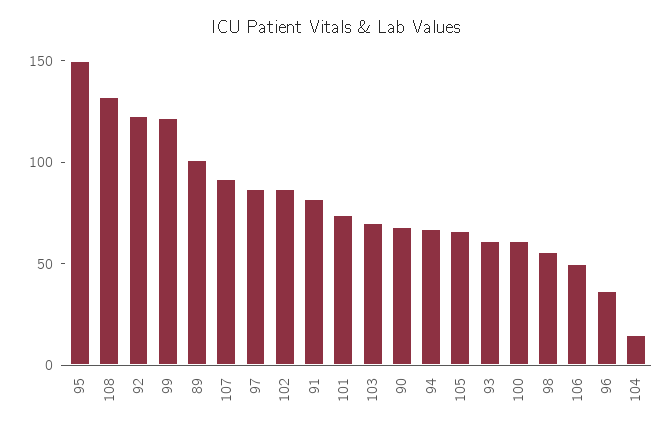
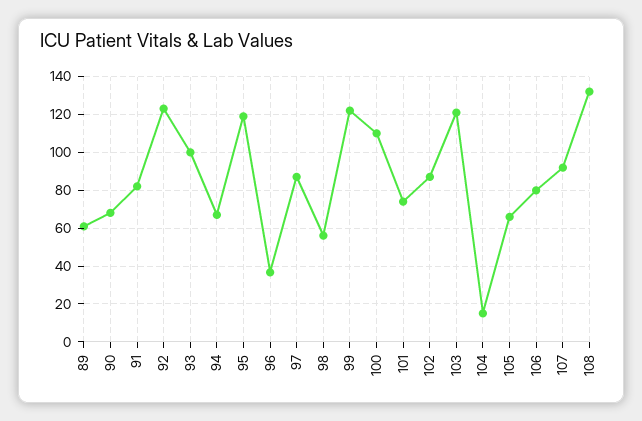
95: 150 -> 120
89: 100 -> 60
103: 70 -> 120
93: 60 -> 100
100: 60 -> 110
106: 50 -> 80

